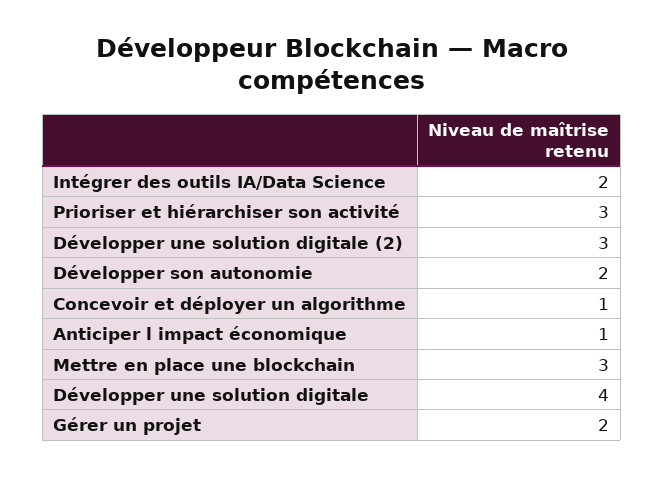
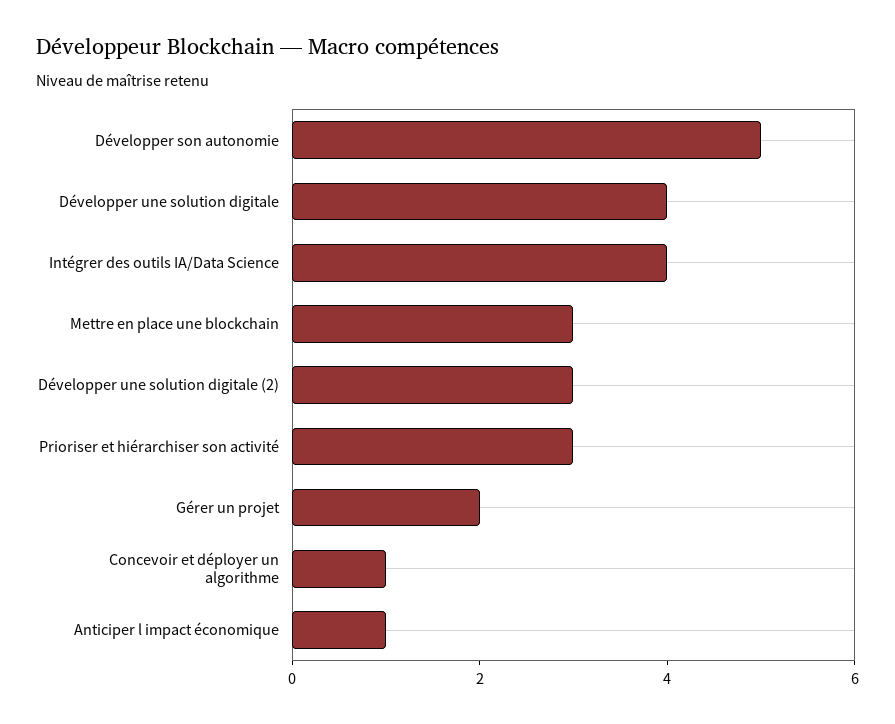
Intégrer des outils IA/Data Science: 2 -> 4
Développer son autonomie: 2 -> 5

